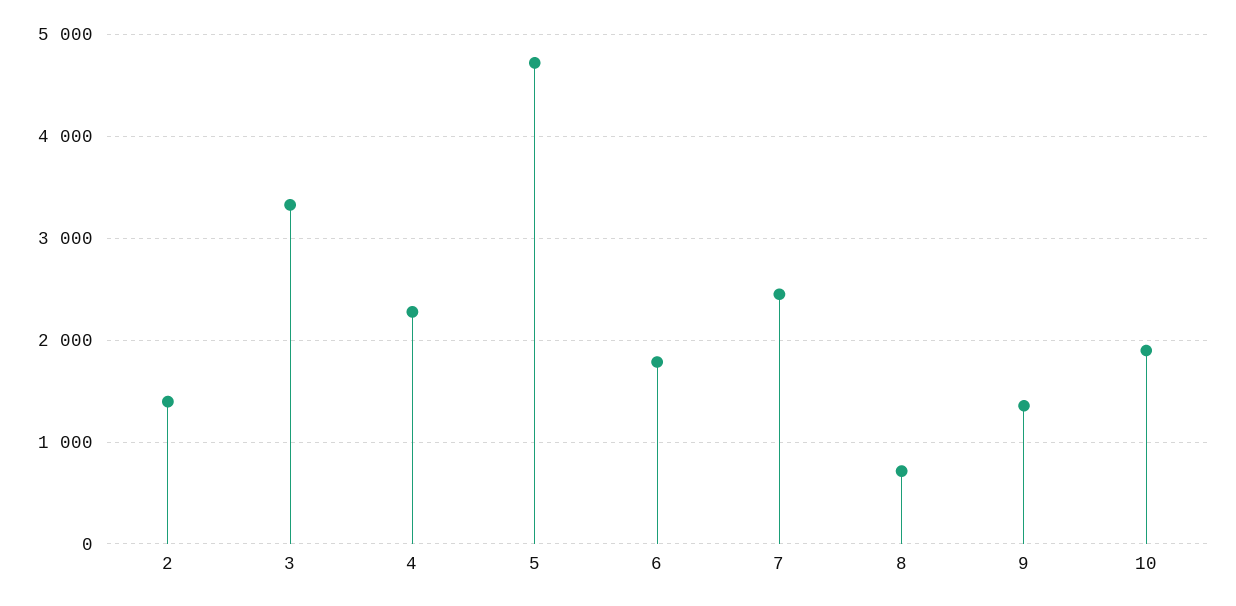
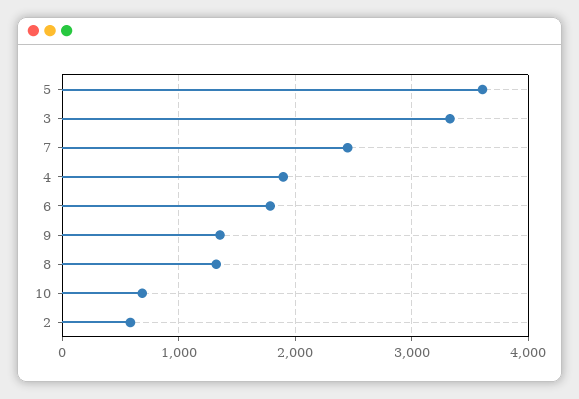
2: 1400 -> 600
4: 2300 -> 1900
5: 4700 -> 3600
8: 700 -> 1300
10: 1900 -> 700

